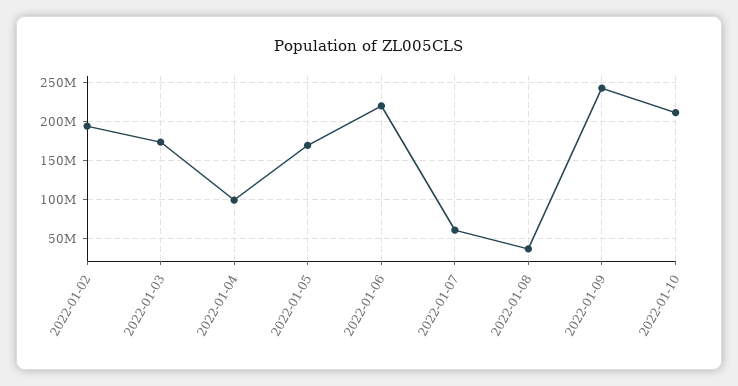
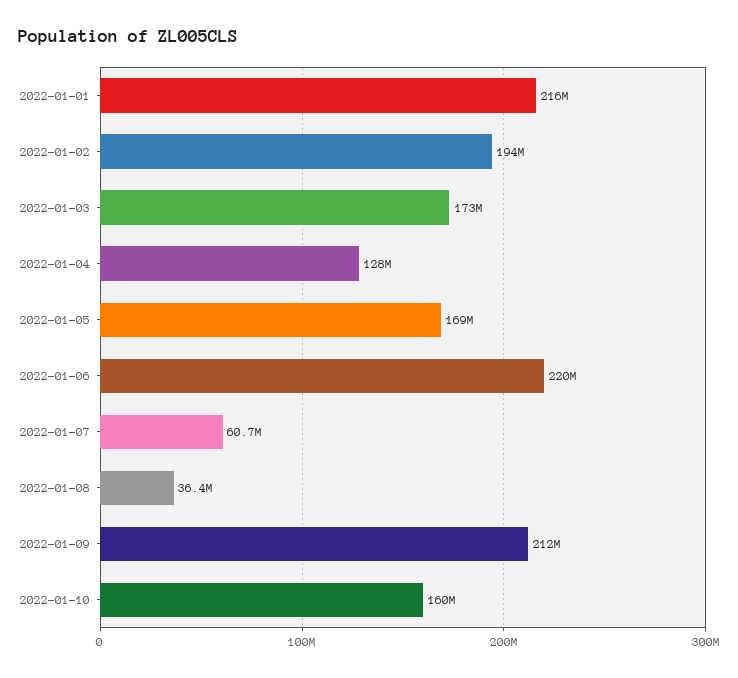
2022-01-04: 100000000 -> 128000000
2022-01-09: 240000000 -> 212000000
2022-01-10: 210000000 -> 160000000
2022-01-01: none -> 216000000

